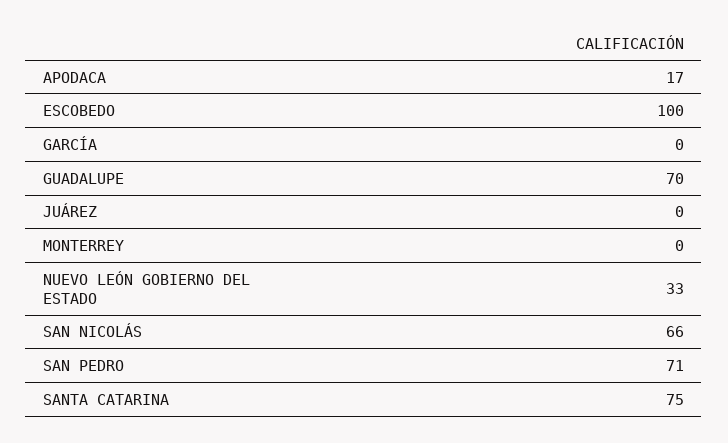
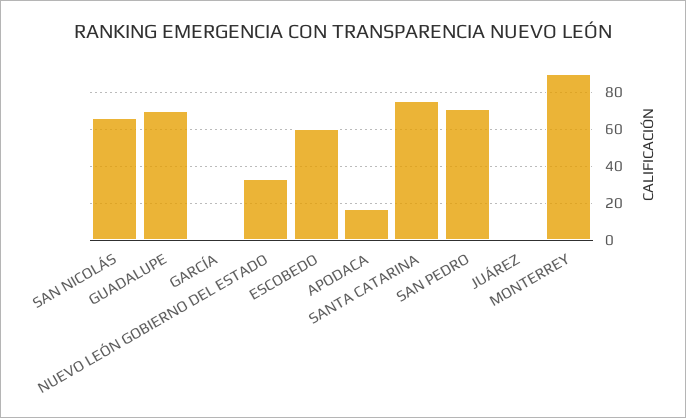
ESCOBEDO: 100 -> 60
MONTERREY: 0 -> 90

